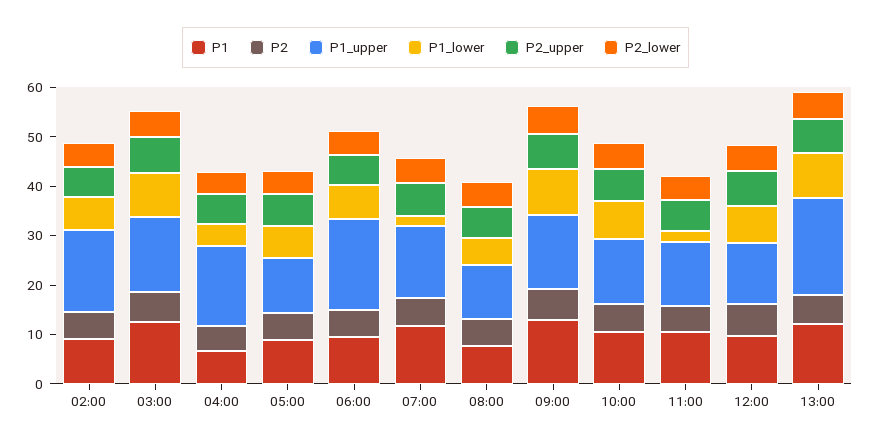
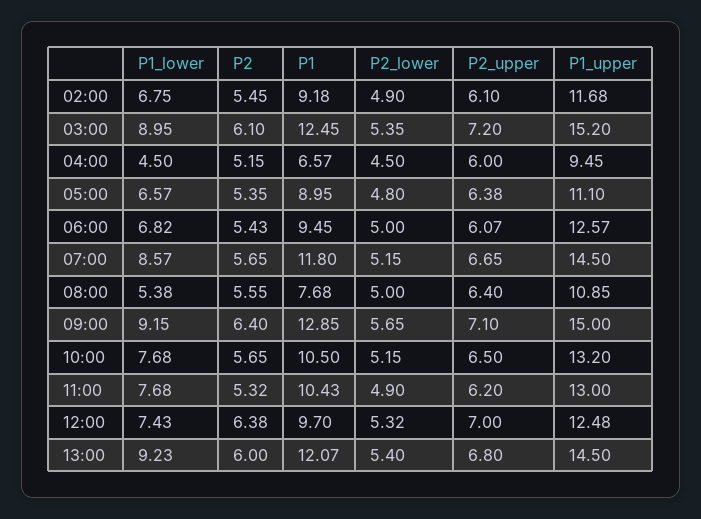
P1_upper, 02:00: 16 -> 11.68
P1_upper, 04:00: 16 -> 9.45
P1_upper, 06:00: 18 -> 12.57
P1_lower, 07:00: 2 -> 8.57
P1_lower, 11:00: 2 -> 7.68
P1_upper, 13:00: 20 -> 14.5

